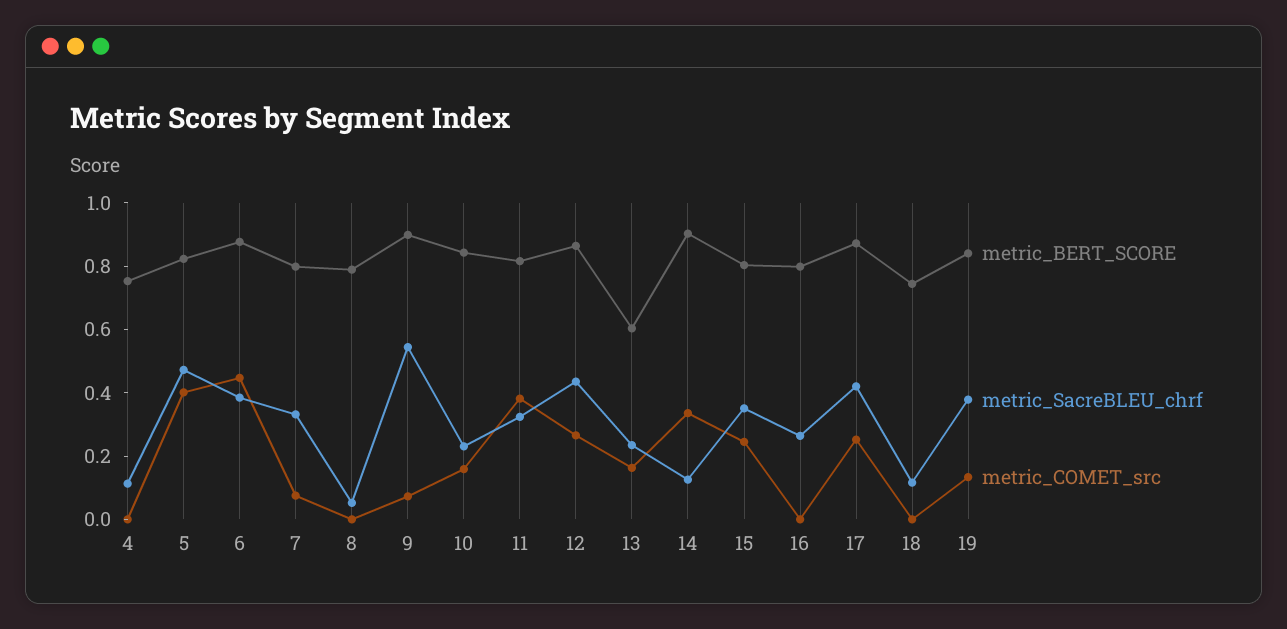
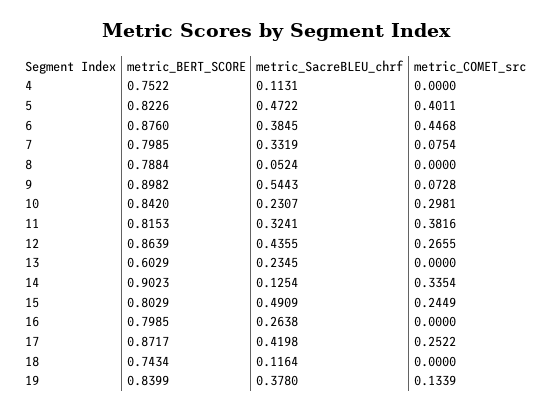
metric_COMET_src, 10: 0.15 -> 0.2981
metric_COMET_src, 13: 0.15 -> 0
metric_SacreBLEU_chrf, 15: 0.35 -> 0.4909

